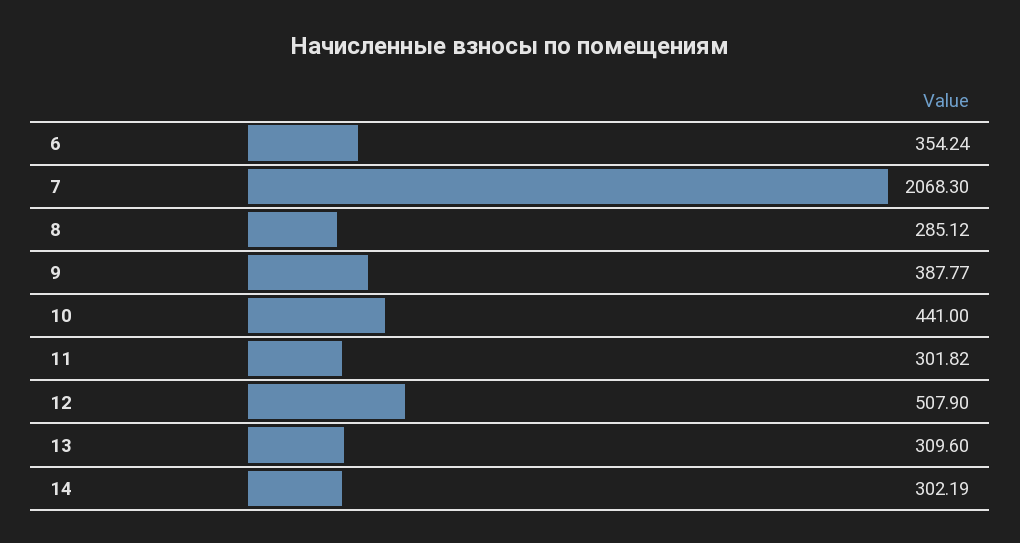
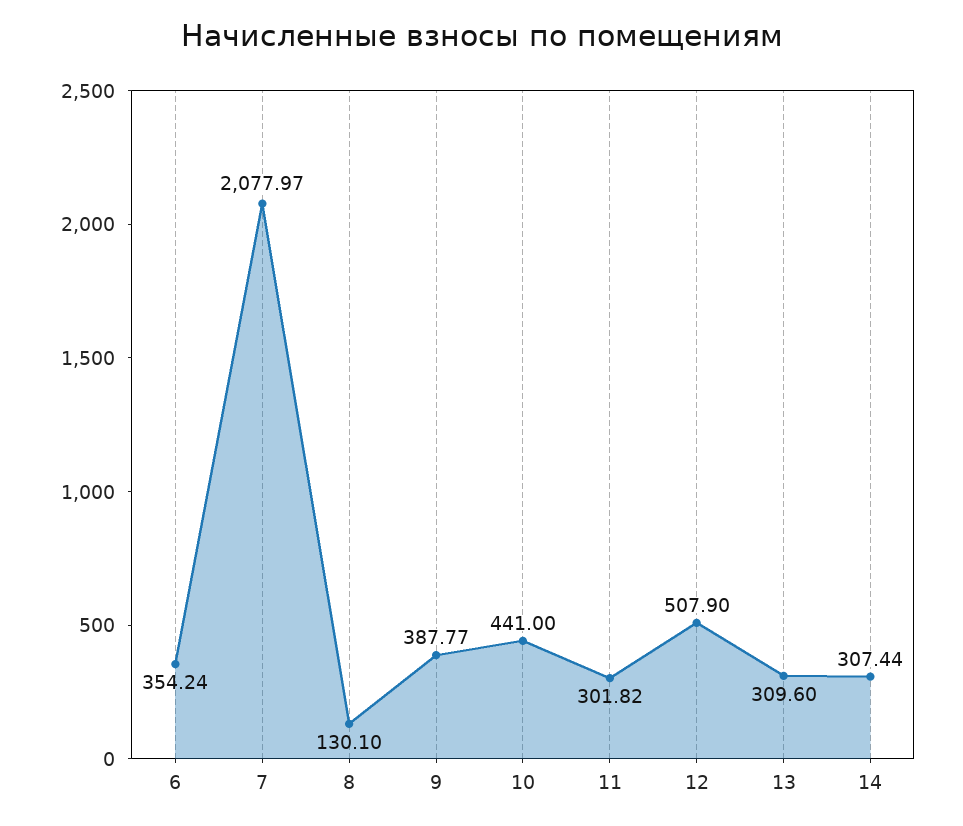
7: 2068.3 -> 2077.97
8: 285.12 -> 130.1
14: 302.19 -> 307.44

